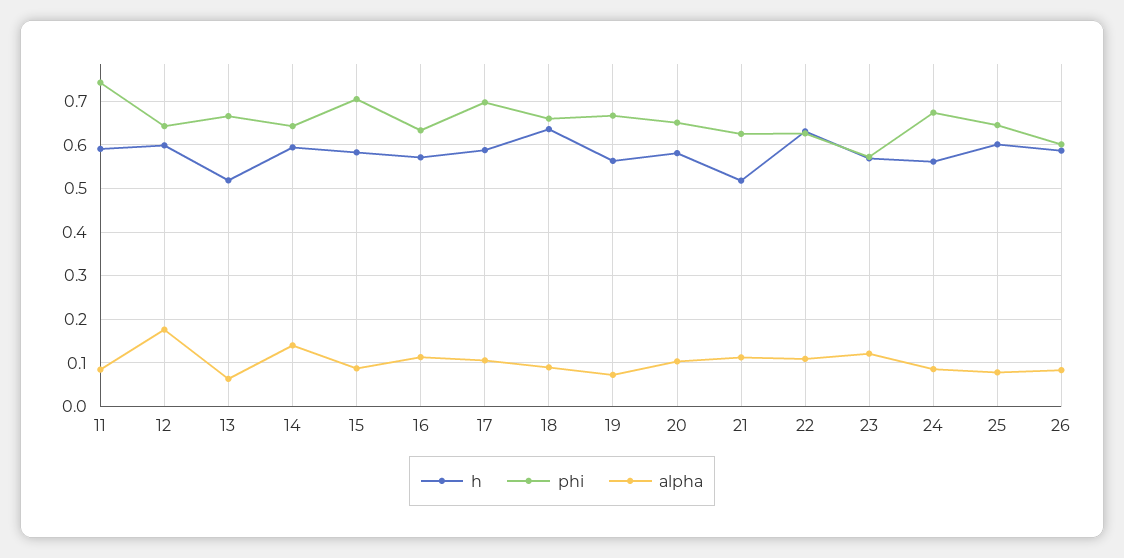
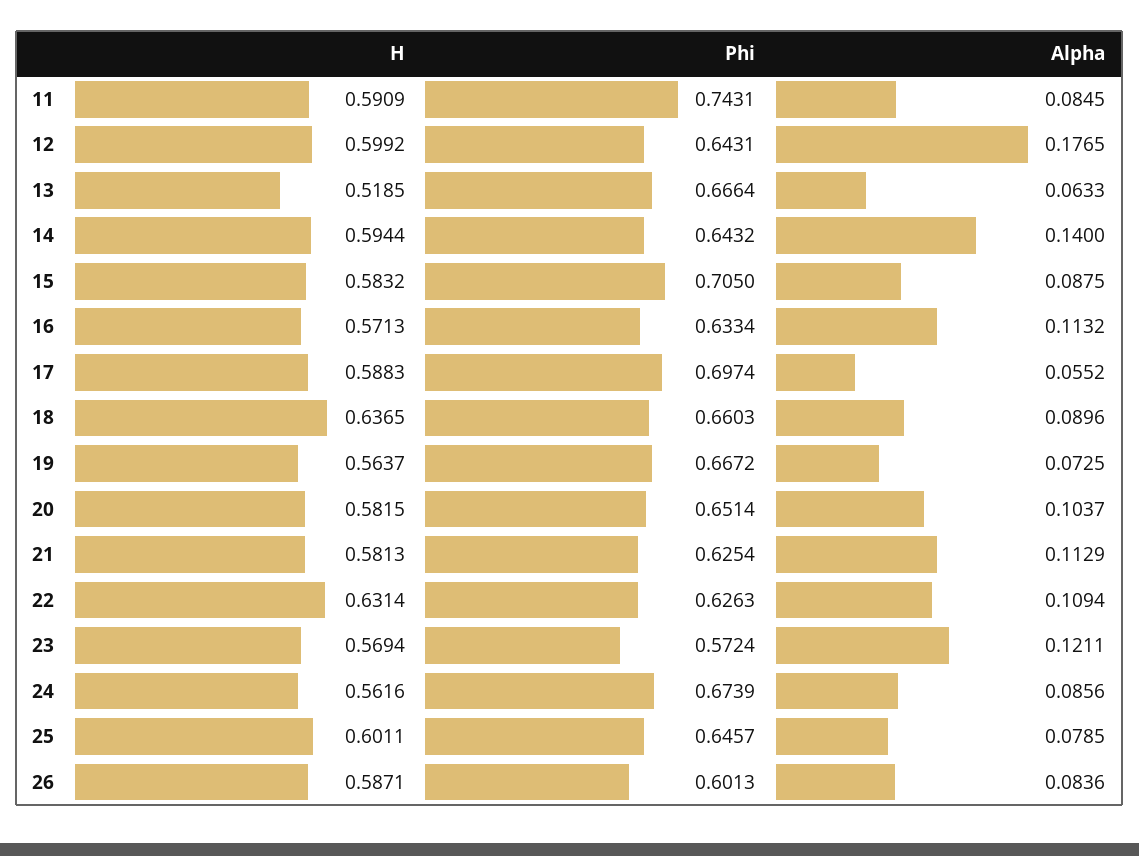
alpha, 17: 0.1 -> 0.0552
h, 21: 0.52 -> 0.5813

